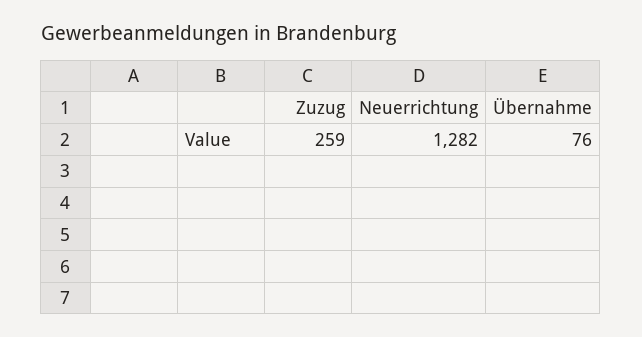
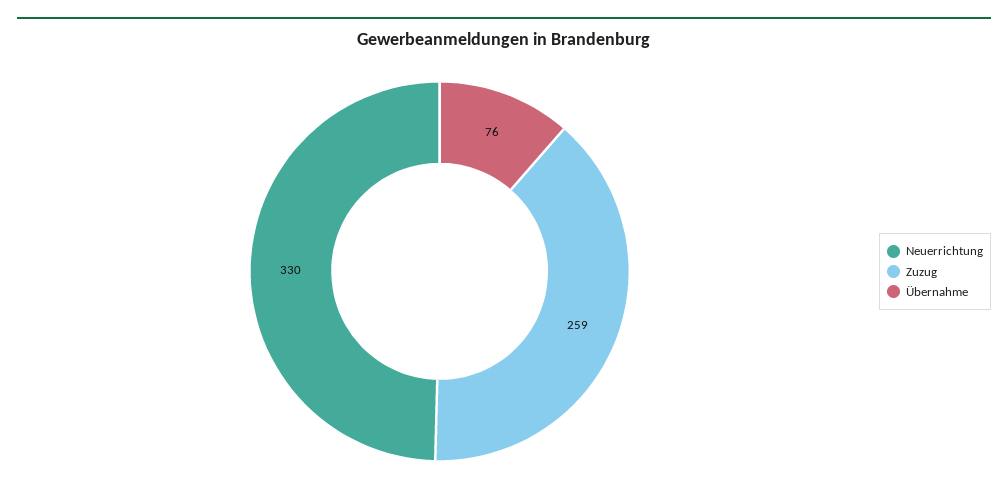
Neuerrichtung: 1282 -> 330

